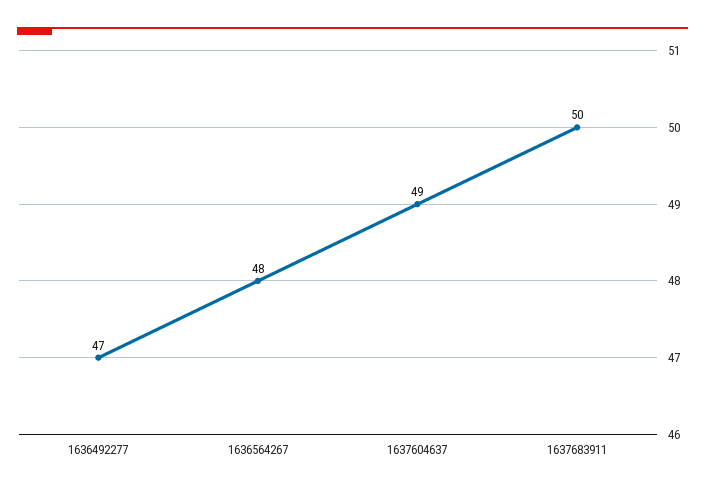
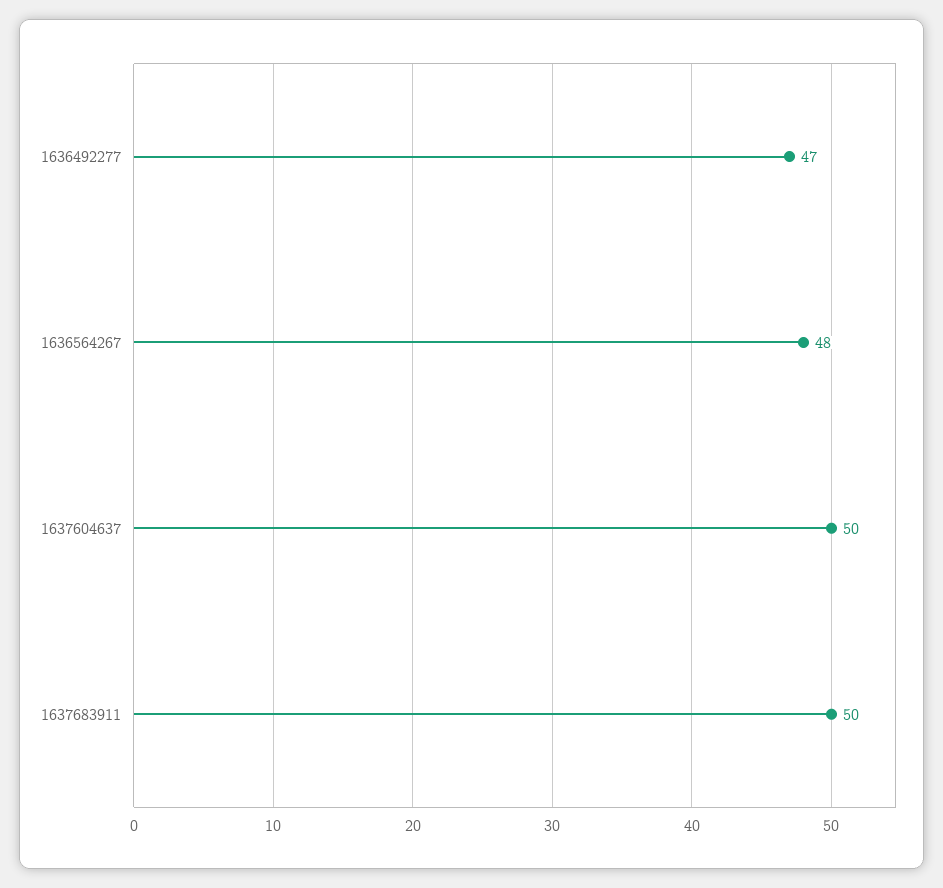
1637604637: 49 -> 50

